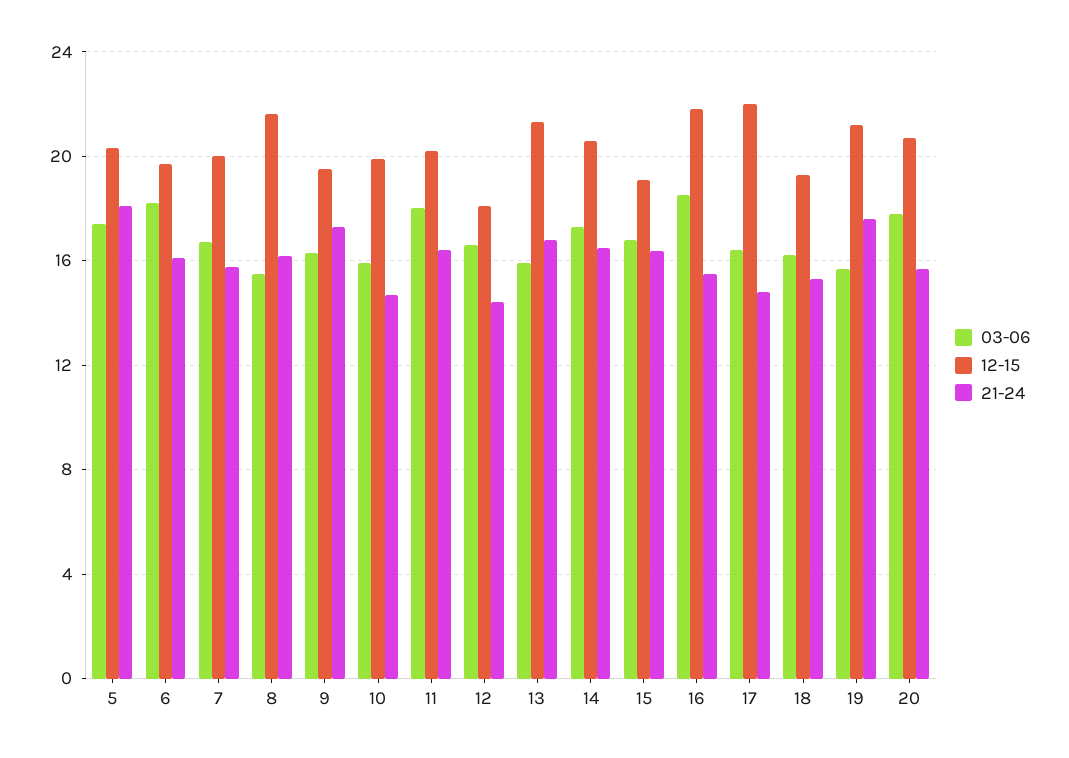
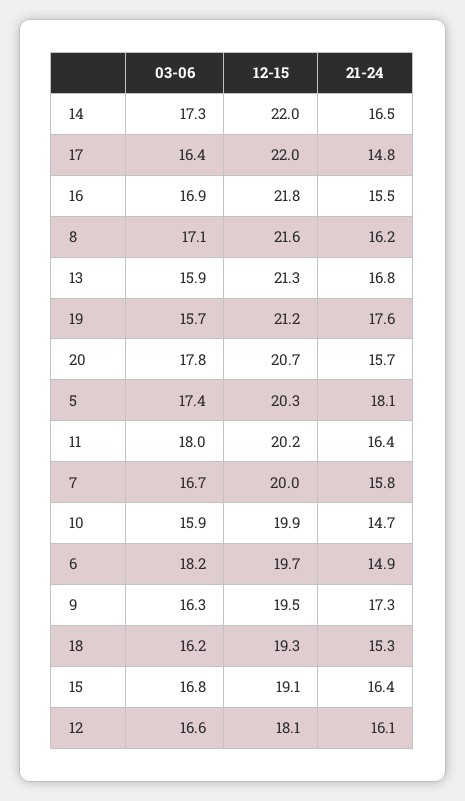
21-24, 6: 16 -> 14.9
03-06, 8: 15.5 -> 17.1
21-24, 12: 14.5 -> 16.1
12-15, 14: 20.5 -> 22
03-06, 16: 18.5 -> 16.9

